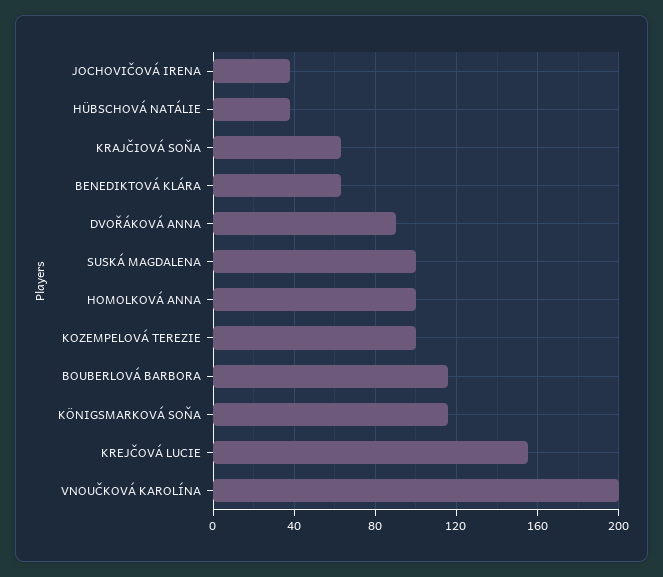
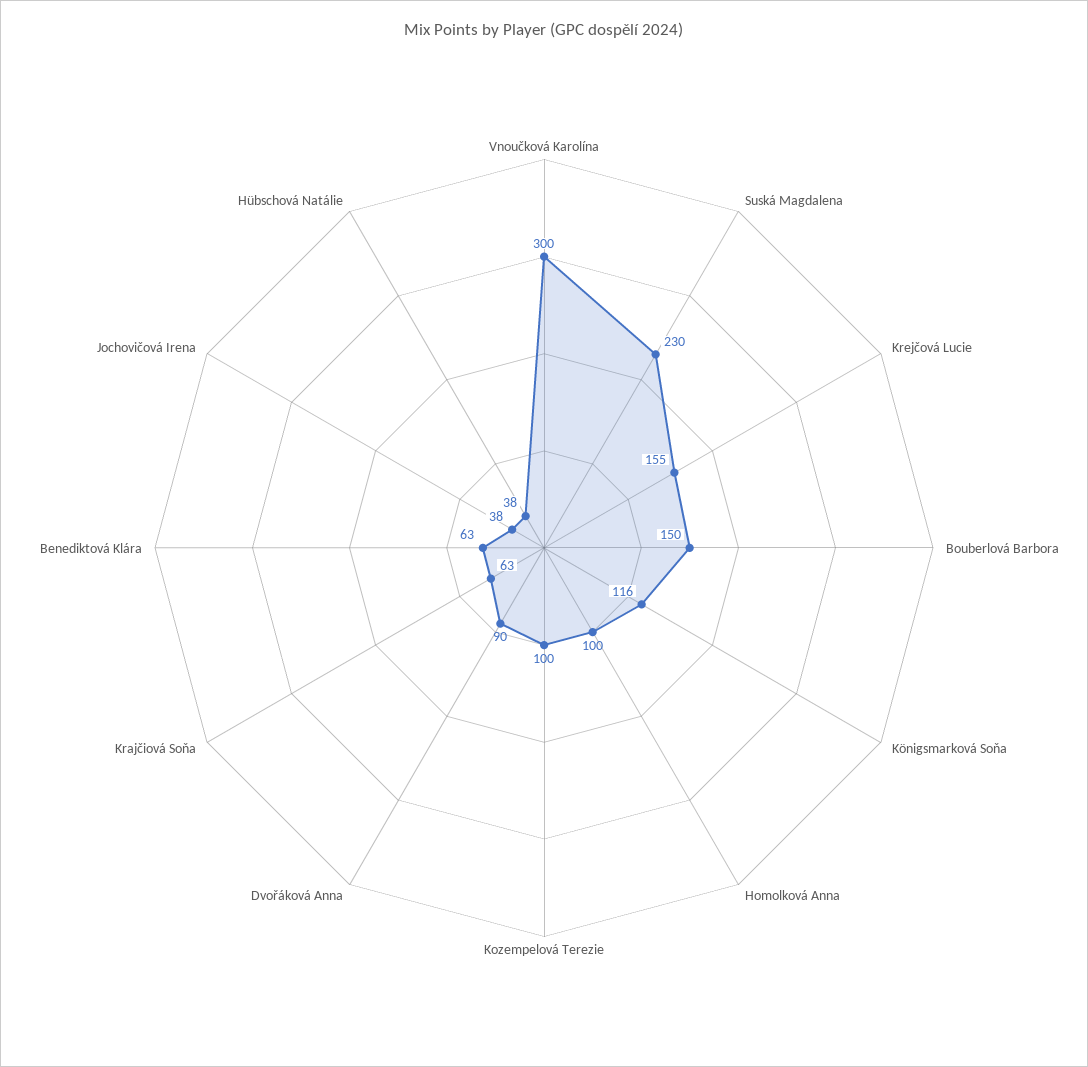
SUSKÁ MAGDALENA: 100 -> 230
BOUBERLOVÁ BARBORA: 115 -> 150
VNOUČKOVÁ KAROLÍNA: 200 -> 300

